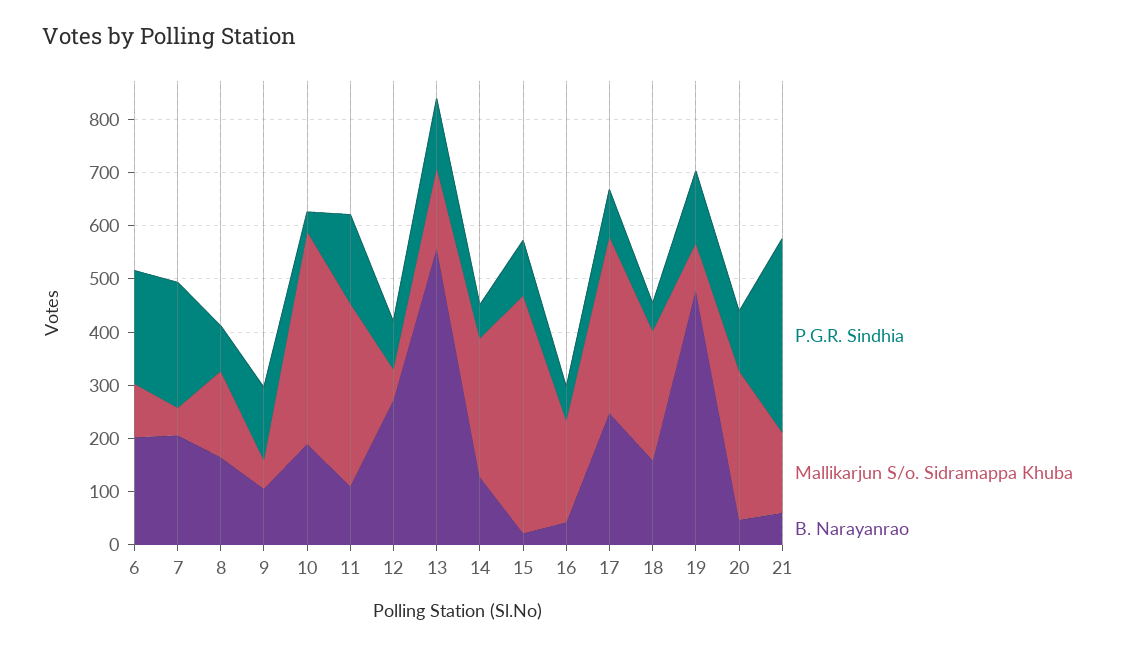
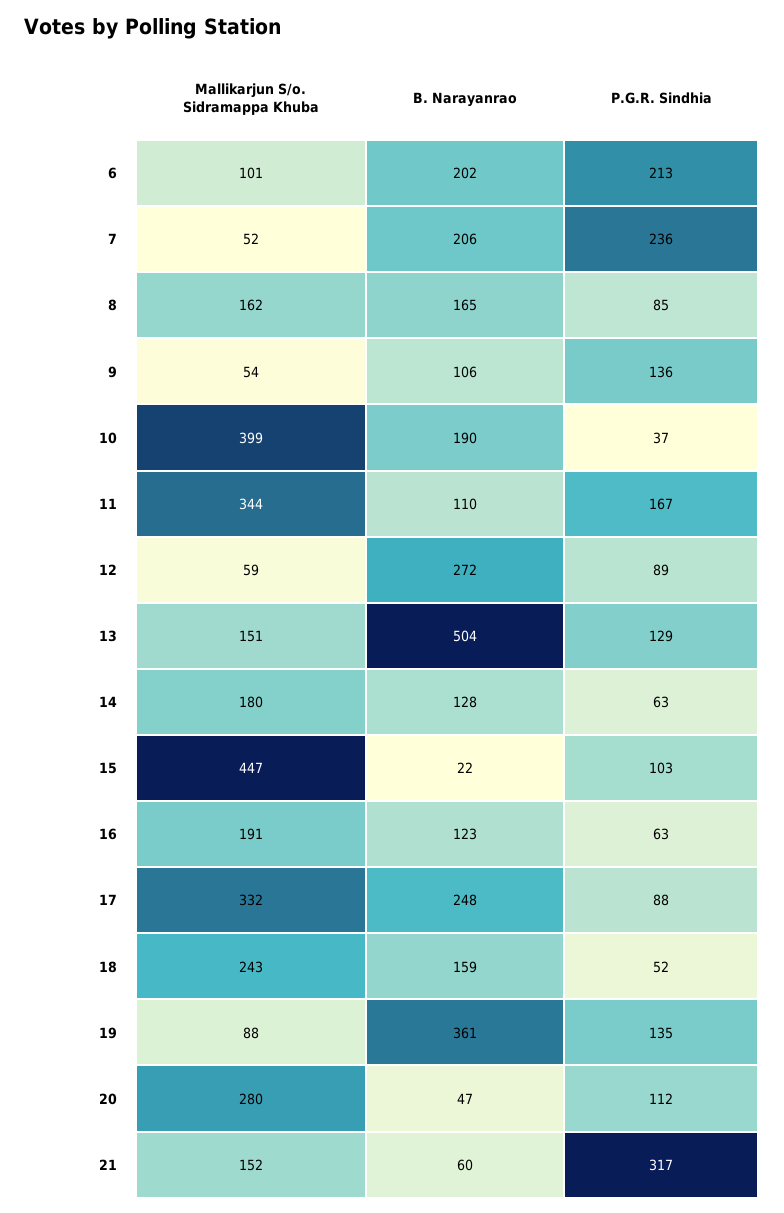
B. Narayanrao, 13: 560 -> 504
Mallikarjun S/o. Sidramappa Khuba, 14: 260 -> 180
B. Narayanrao, 16: 40 -> 123
B. Narayanrao, 19: 480 -> 361
P.G.R. Sindhia, 21: 360 -> 317

